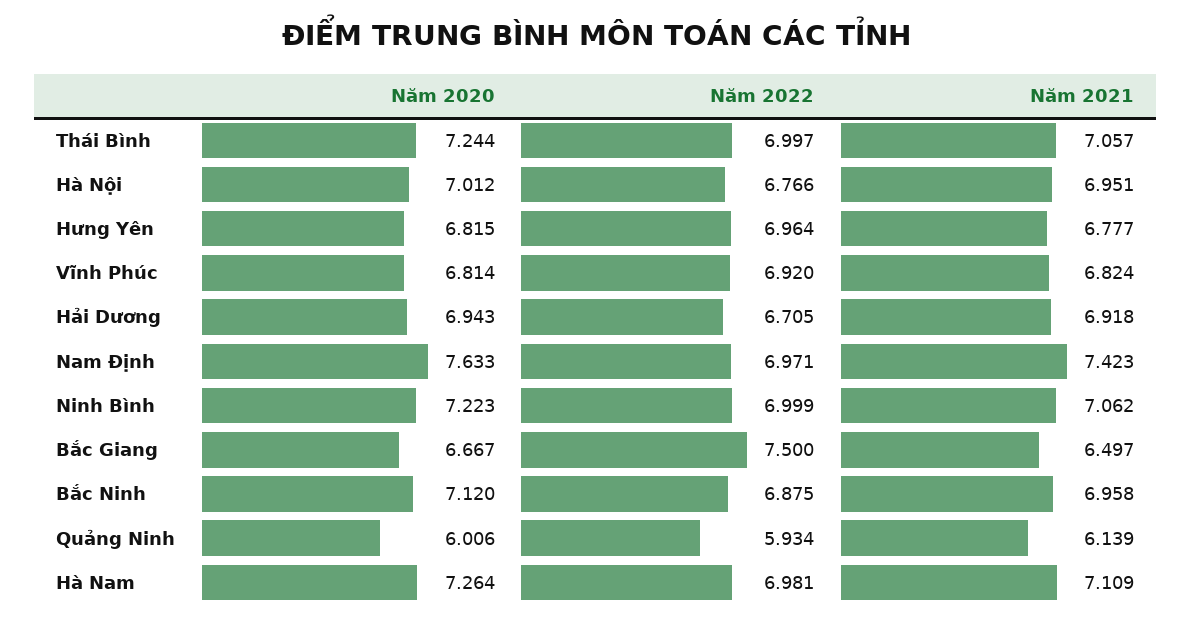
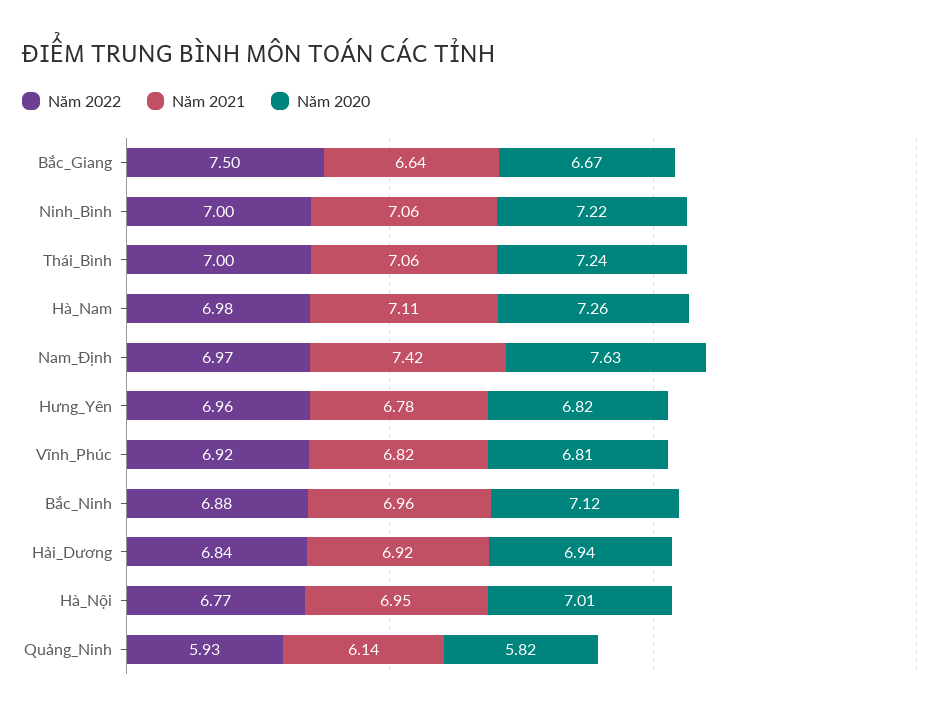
Năm 2022, Hải Dương: 6.705 -> 6.84
Năm 2021, Bắc Giang: 6.497 -> 6.64
Năm 2020, Quảng Ninh: 6.006 -> 5.82

